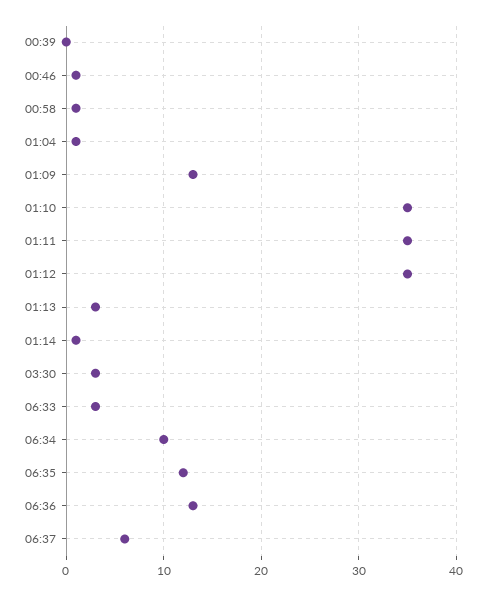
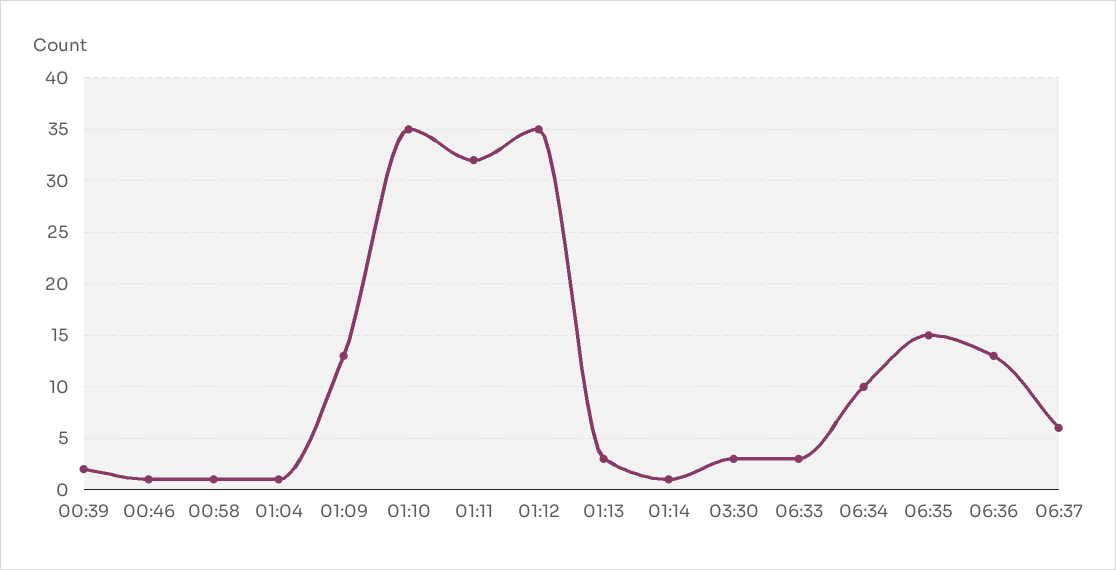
00:39: 0 -> 2
01:11: 35 -> 32
06:35: 12 -> 15

